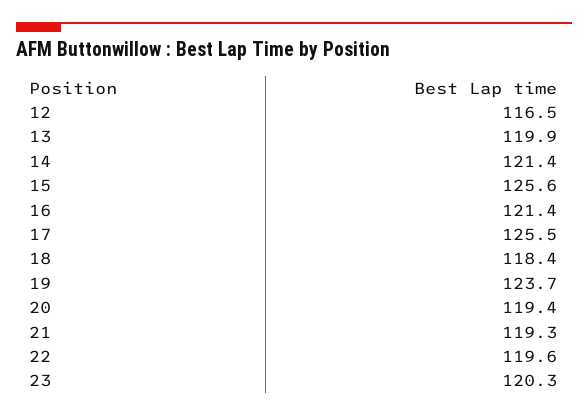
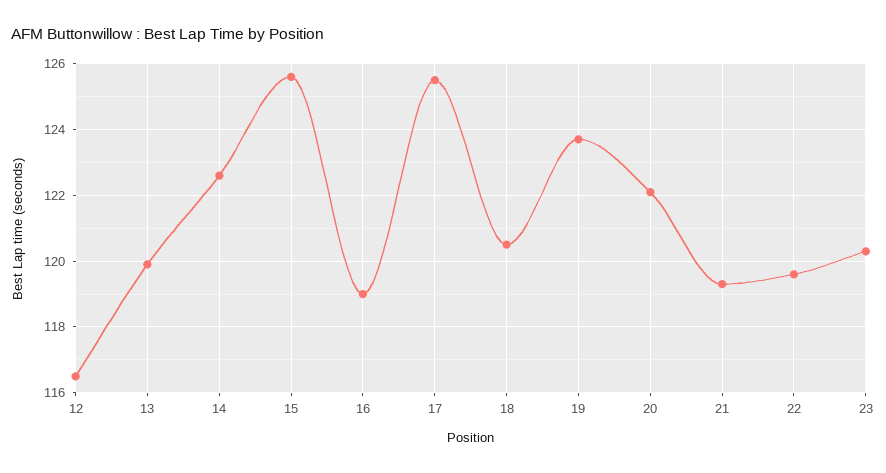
14: 121.4 -> 122.5
16: 121.4 -> 119
18: 118.4 -> 120.5
20: 119.4 -> 122

